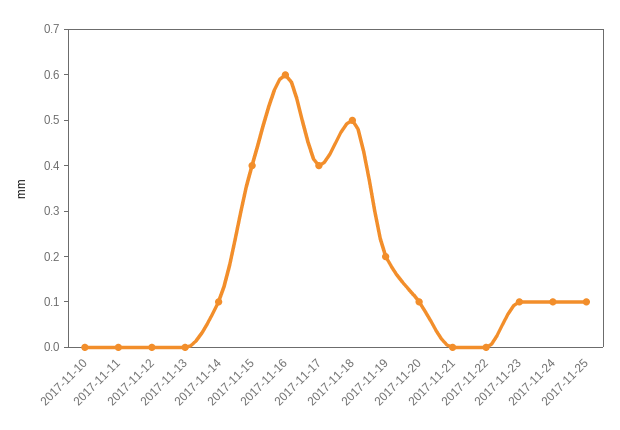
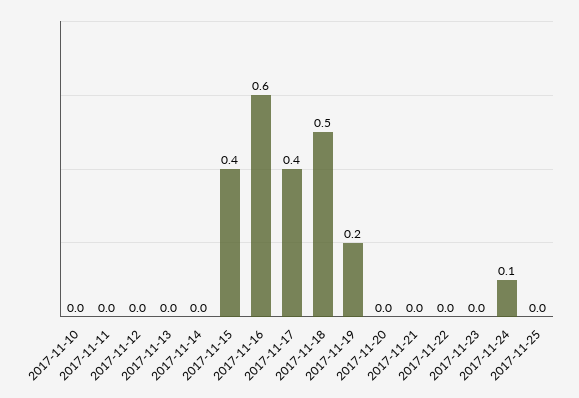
2017-11-14: 0.1 -> 0
2017-11-20: 0.1 -> 0
2017-11-23: 0.1 -> 0
2017-11-25: 0.1 -> 0

